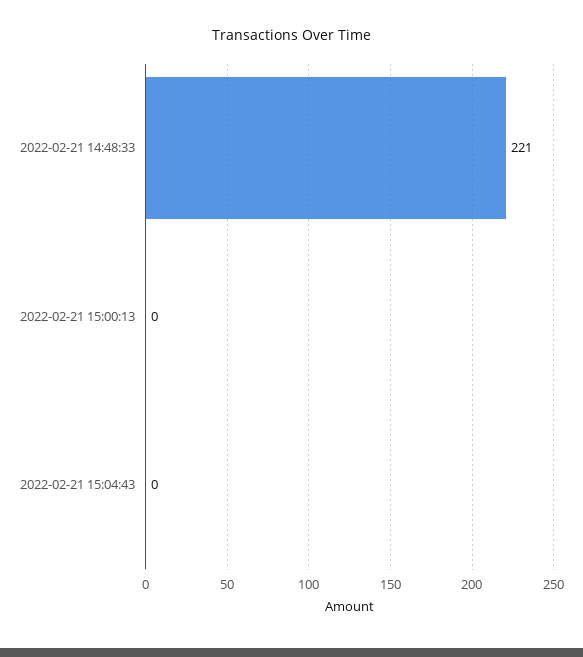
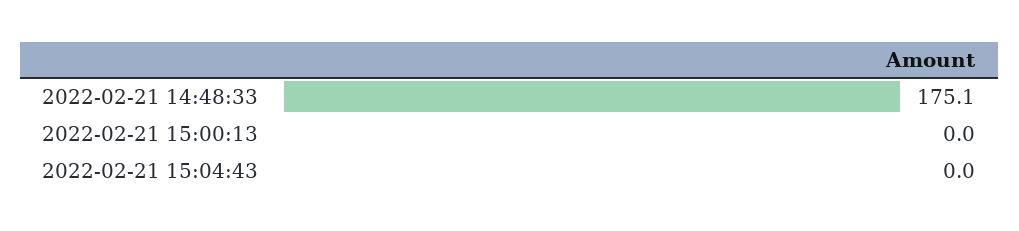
2022-02-21 14:48:33: 221 -> 175.1

